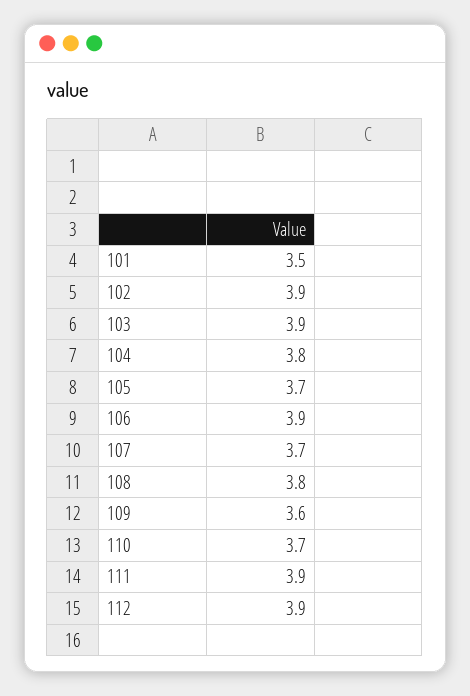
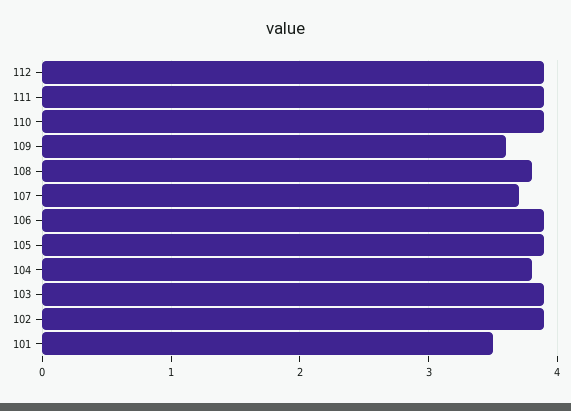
105: 3.7 -> 3.9
110: 3.7 -> 3.9

